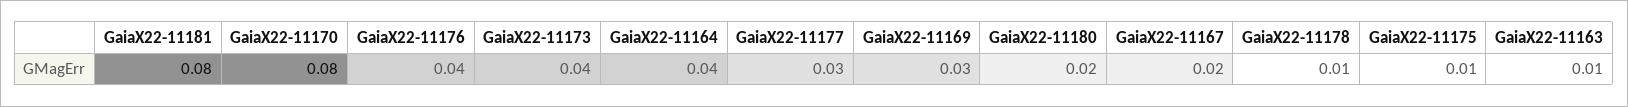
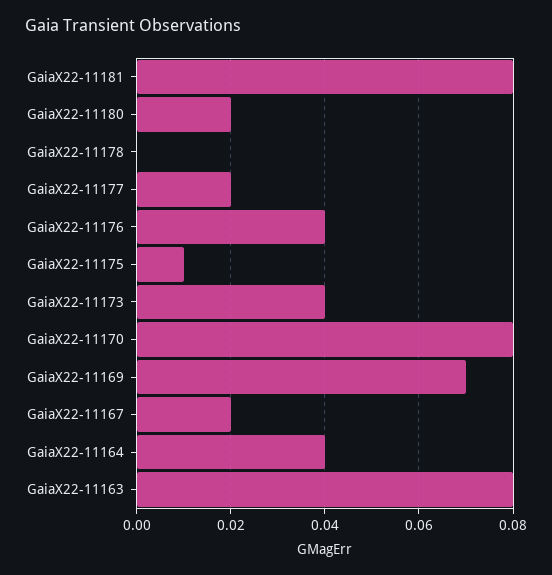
GaiaX22-11177: 0.03 -> 0.02
GaiaX22-11169: 0.03 -> 0.07
GaiaX22-11178: 0.01 -> 0
GaiaX22-11163: 0.01 -> 0.08

